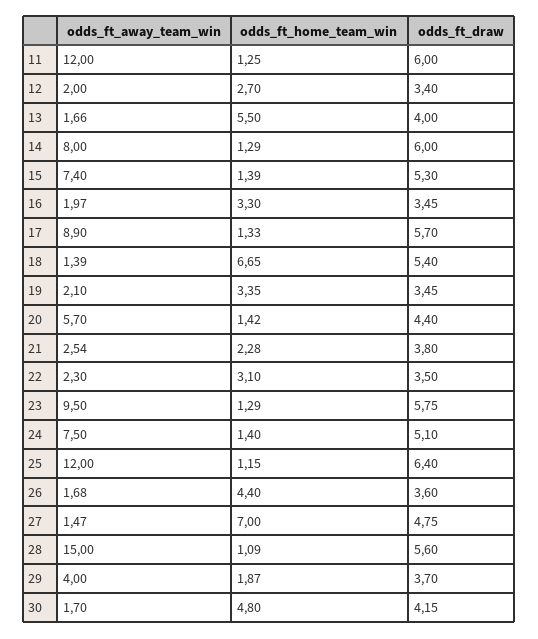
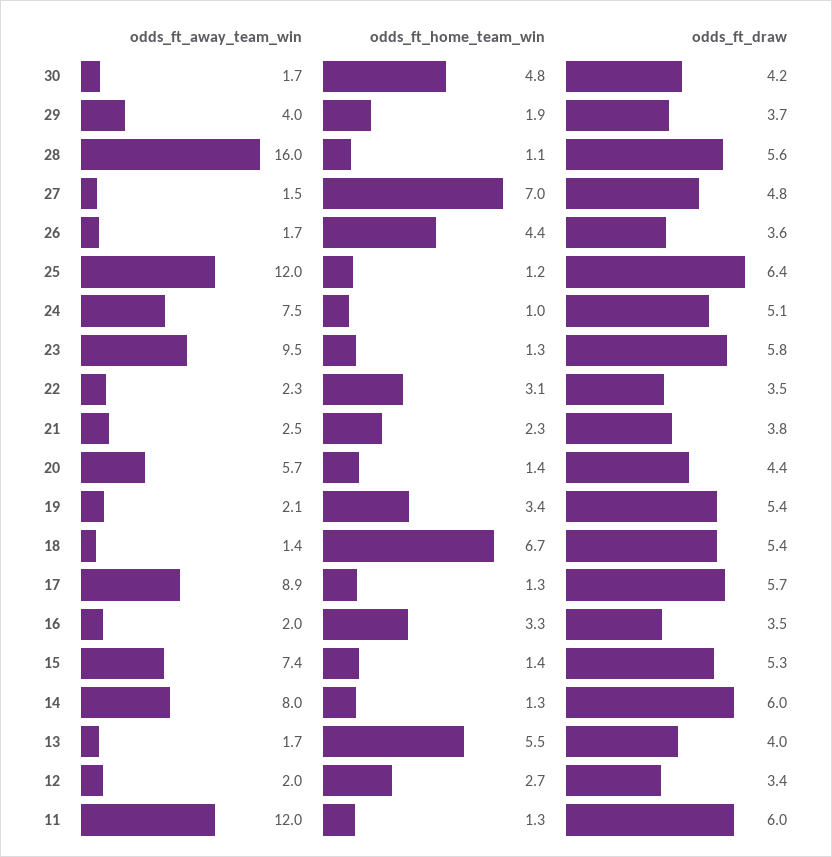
odds_ft_draw, 19: 3.45 -> 5.4
odds_ft_home_team_win, 24: 1.4 -> 1
odds_ft_away_team_win, 28: 15 -> 16

